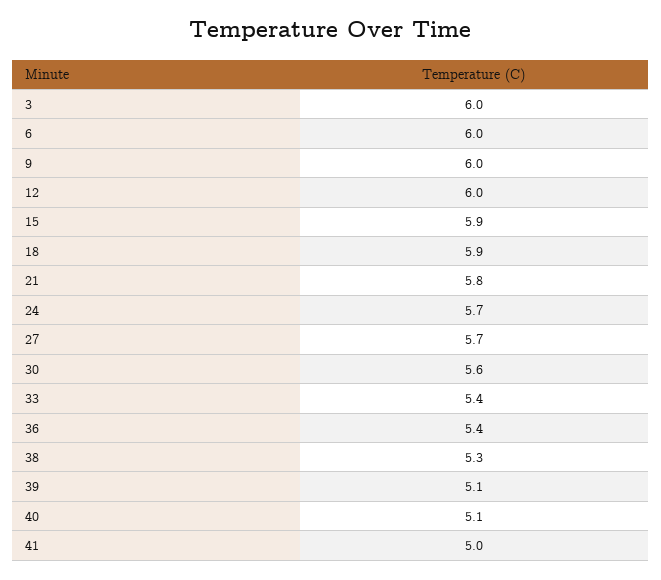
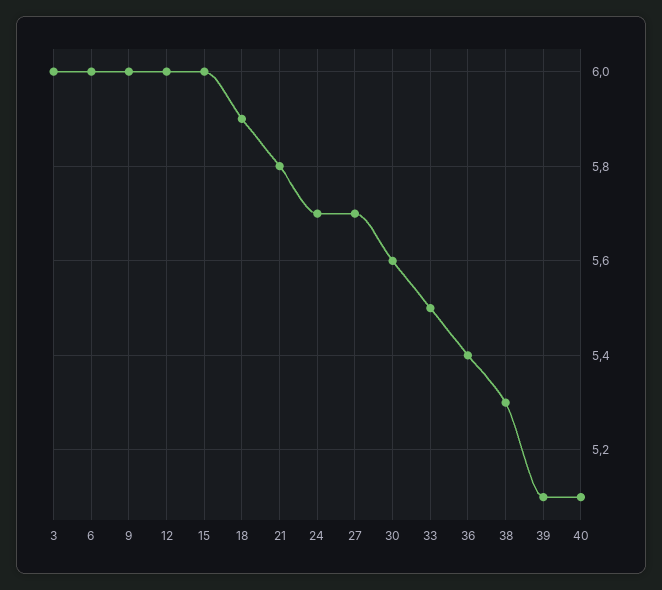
15: 5.9 -> 6
33: 5.4 -> 5.5
41: 5 -> none

